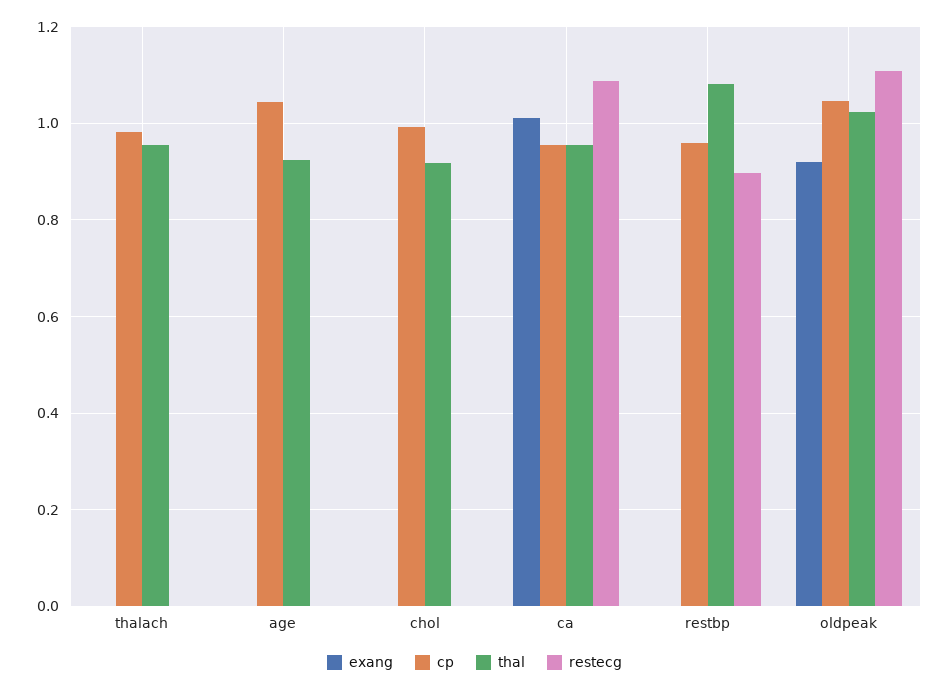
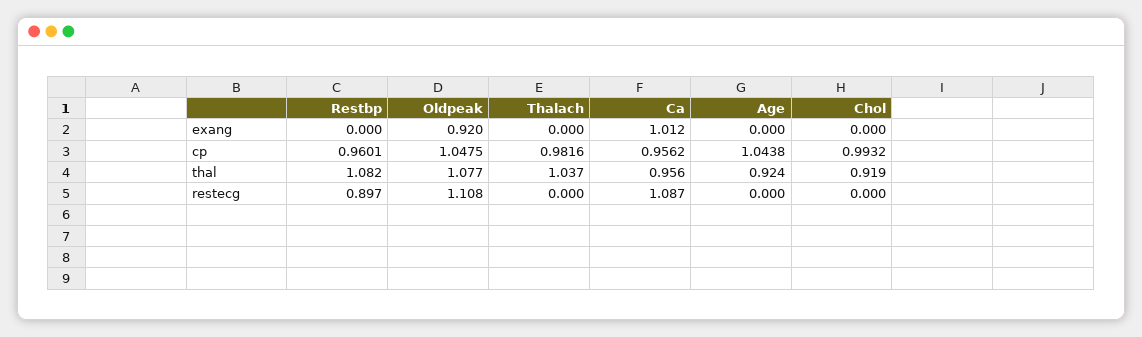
thal, thalach: 0.96 -> 1.037
thal, oldpeak: 1.02 -> 1.077

